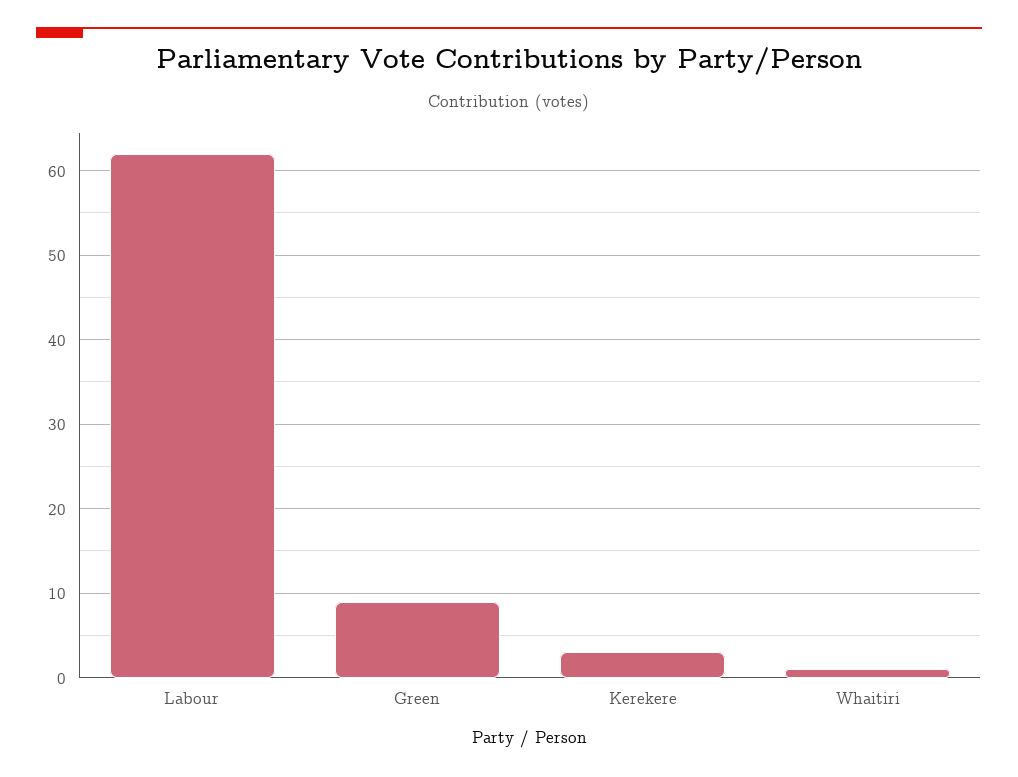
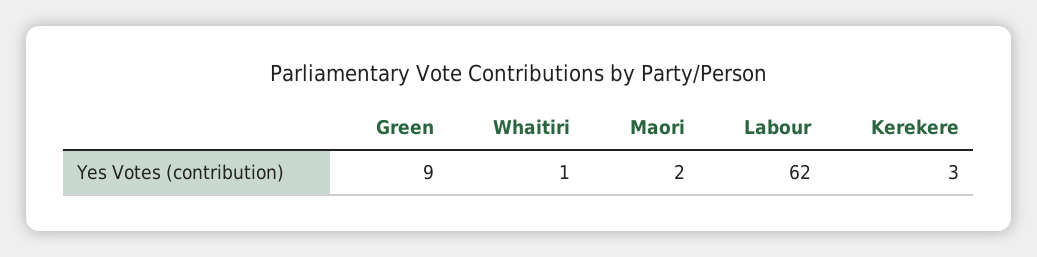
Maori: none -> 2

